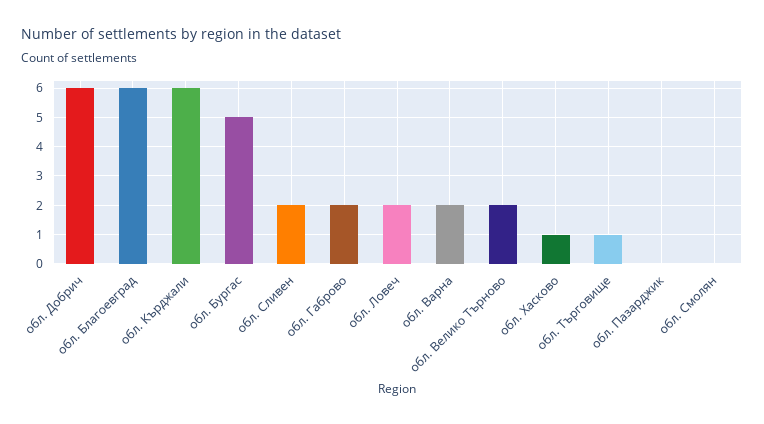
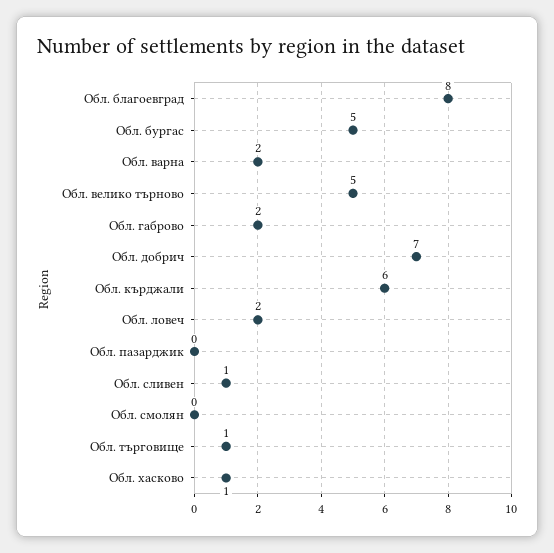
обл. Добрич: 6 -> 7
обл. Благоевград: 6 -> 8
обл. Сливен: 2 -> 1
обл. Велико Търново: 2 -> 5

